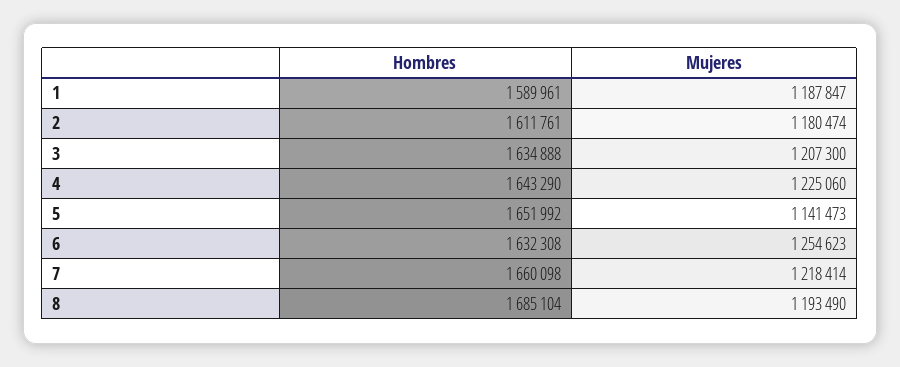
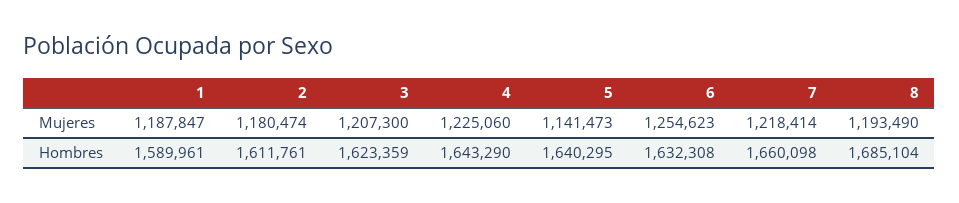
Hombres, 3: 1634888 -> 1623359
Hombres, 5: 1651992 -> 1640295

